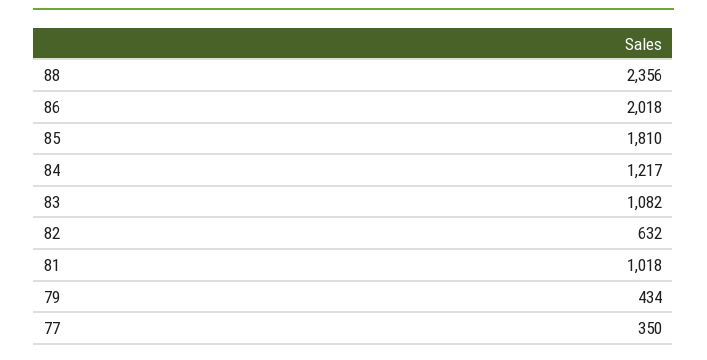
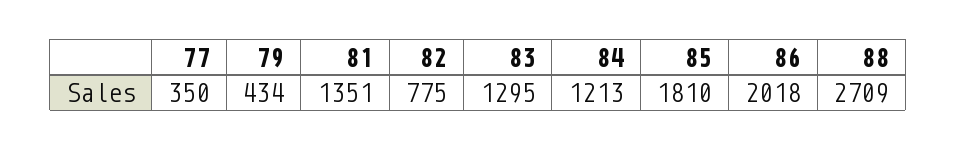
88: 2356 -> 2709
84: 1217 -> 1213
83: 1082 -> 1295
82: 632 -> 775
81: 1018 -> 1351

